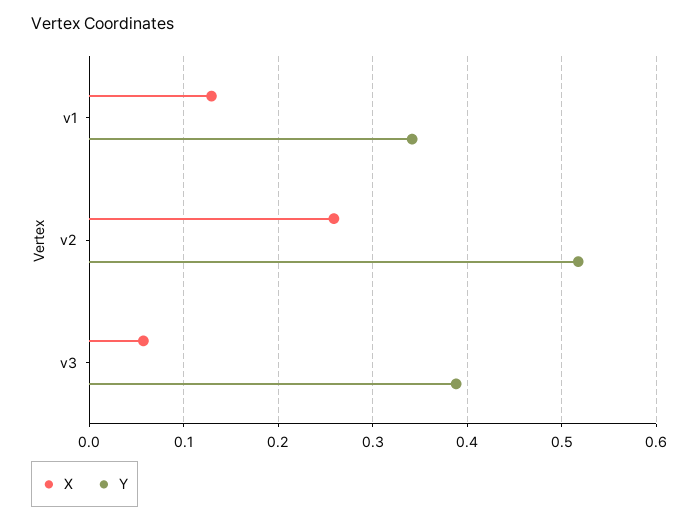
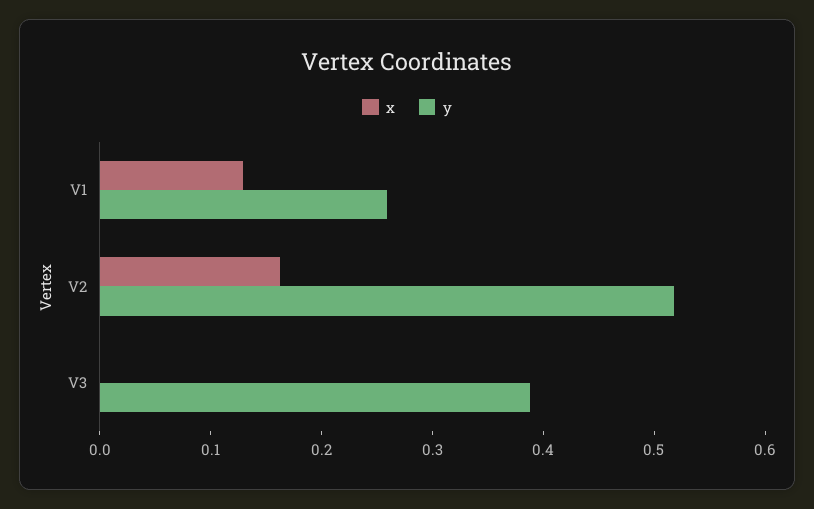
Y, v1: 0.34 -> 0.26
X, v2: 0.26 -> 0.16
X, v3: 0.06 -> 0

